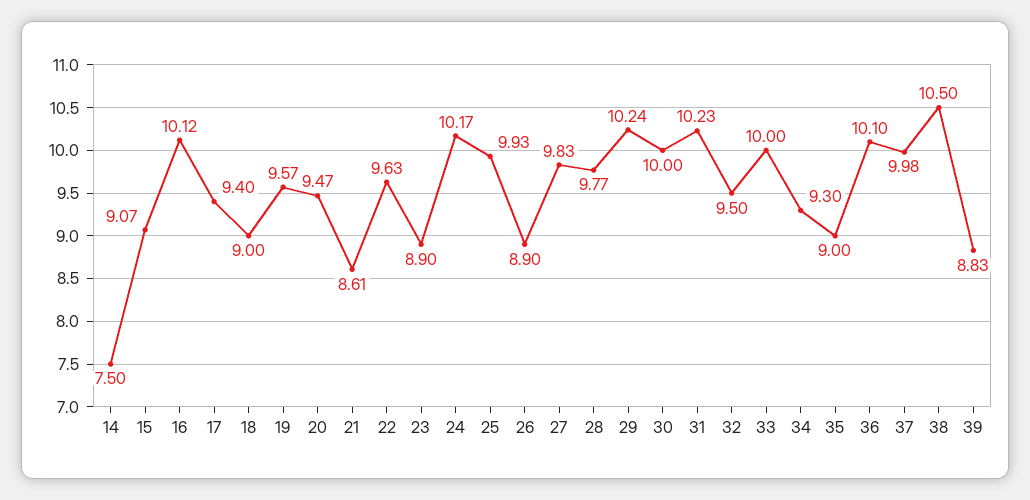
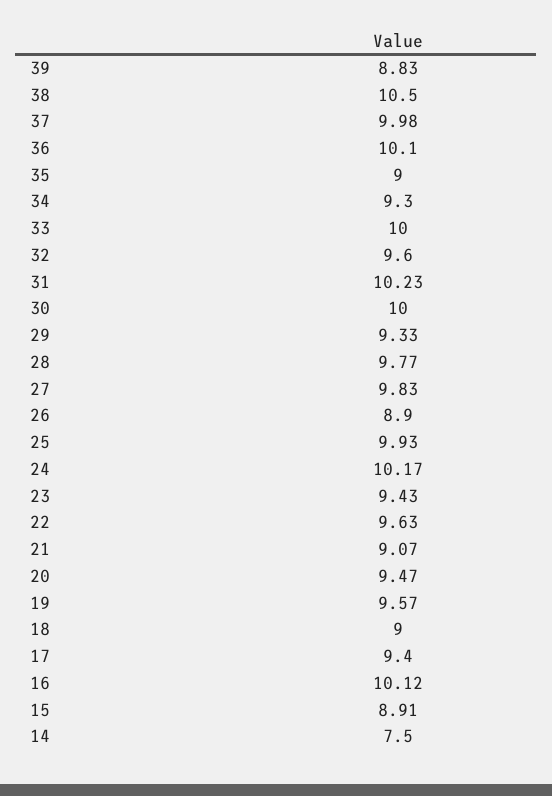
15: 9.07 -> 8.91
21: 8.61 -> 9.07
23: 8.9 -> 9.43
29: 10.24 -> 9.33
32: 9.5 -> 9.6

